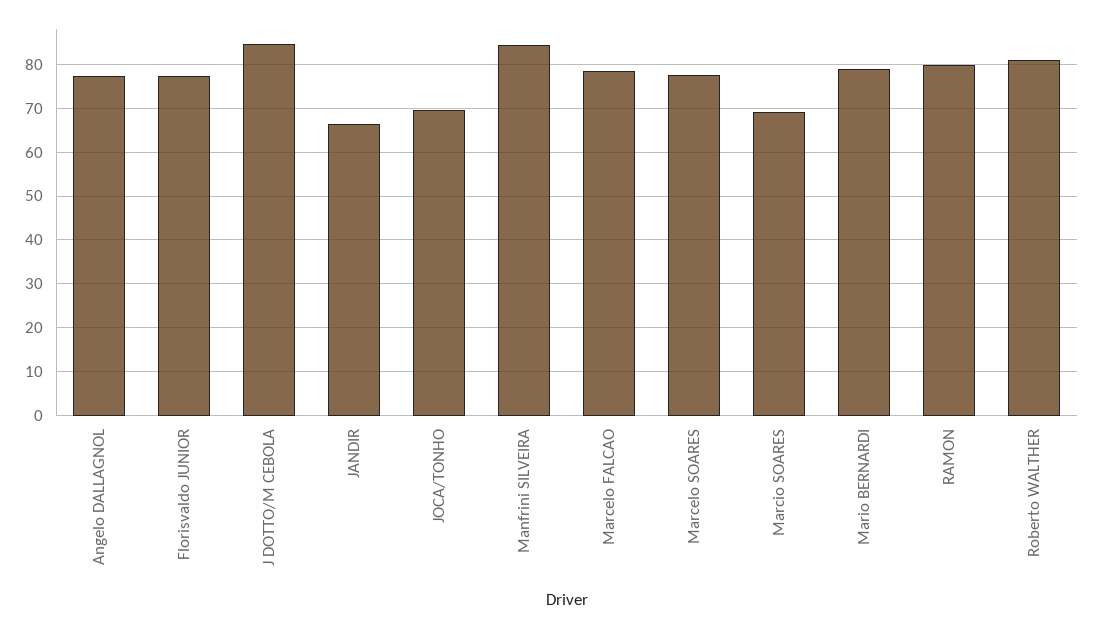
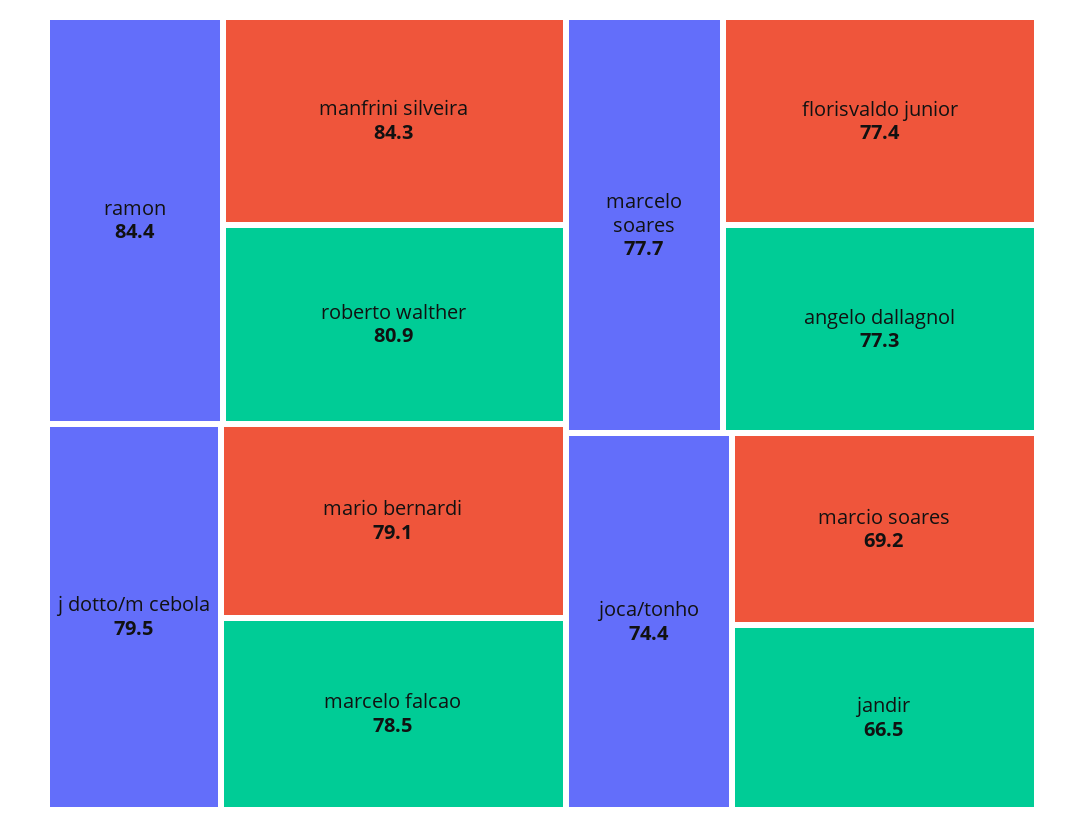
J DOTTO/M CEBOLA: 84 -> 79.5
JOCA/TONHO: 70 -> 74.4
RAMON: 80 -> 84.4

